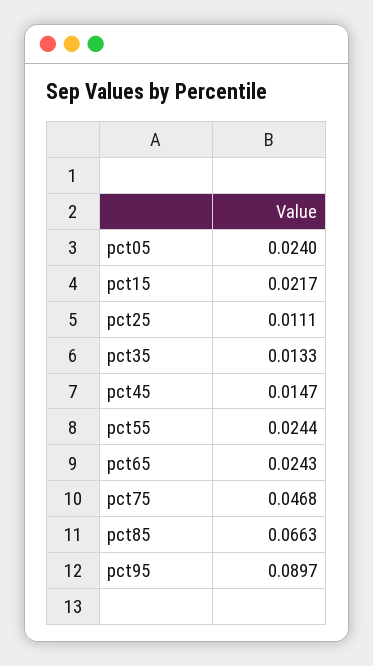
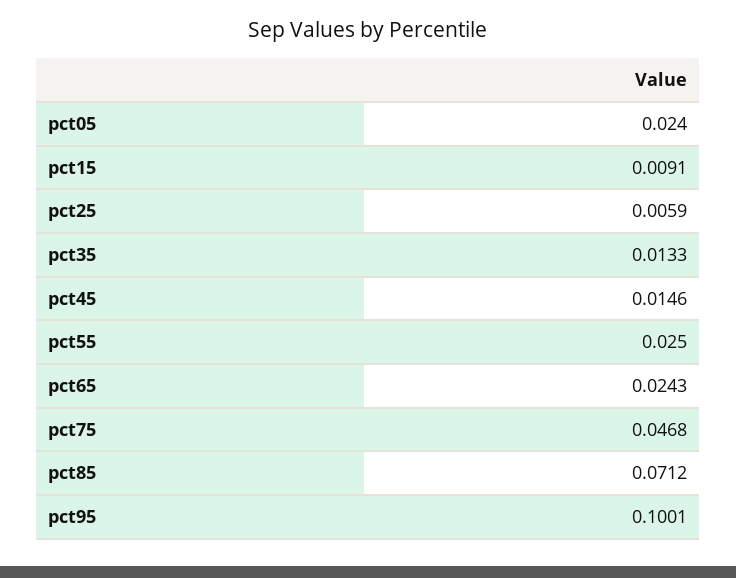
pct15: 0.0217 -> 0.0091
pct25: 0.0111 -> 0.0059
pct45: 0.0147 -> 0.0146
pct55: 0.0244 -> 0.025
pct85: 0.0663 -> 0.0712
pct95: 0.0897 -> 0.1001

